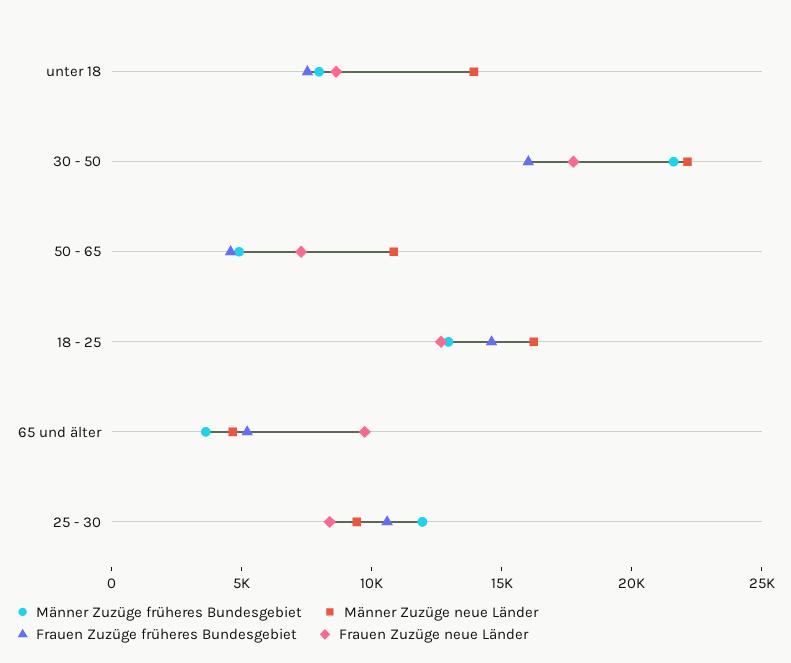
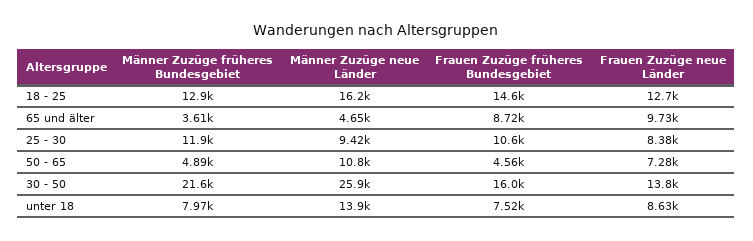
Männer Zuzüge neue Länder, 30 - 50: 22000 -> 25900
Frauen Zuzüge neue Länder, 30 - 50: 18000 -> 13800
Frauen Zuzüge früheres Bundesgebiet, 65 und älter: 5000 -> 8720

